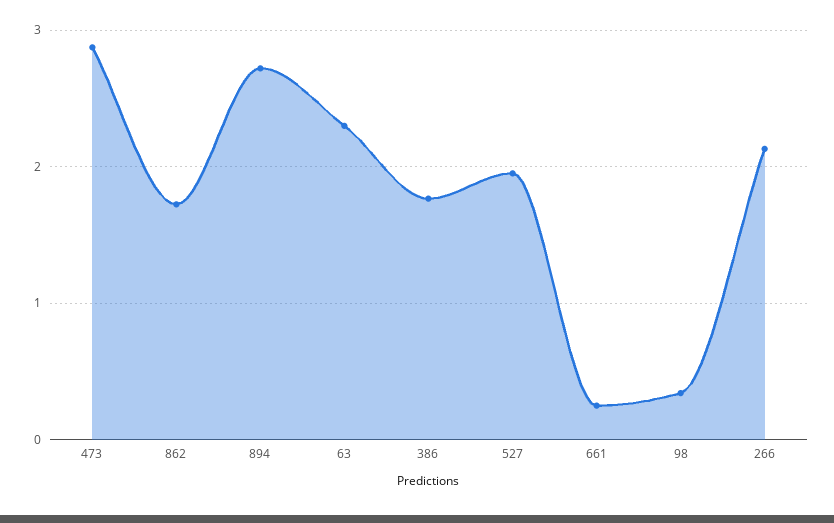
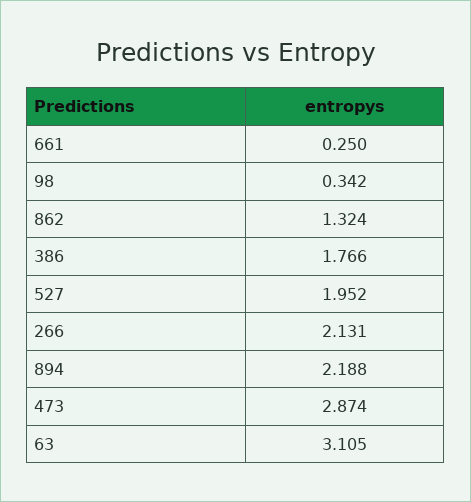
862: 1.7 -> 1.324
894: 2.7 -> 2.188
63: 2.3 -> 3.105

